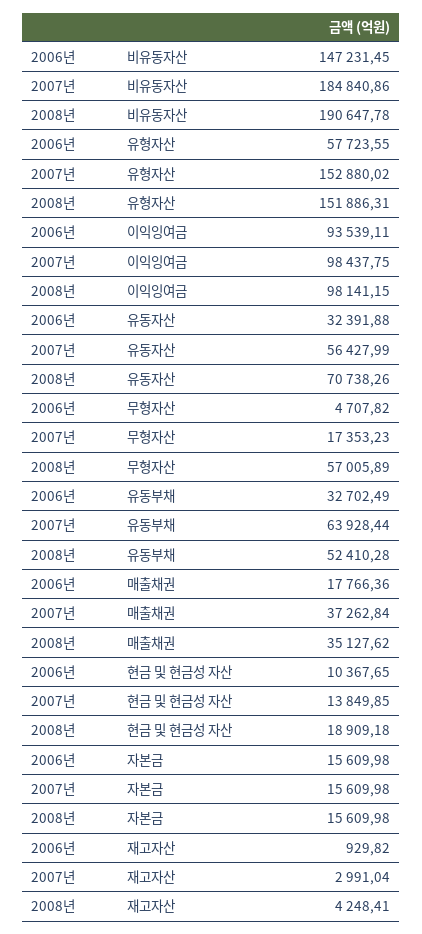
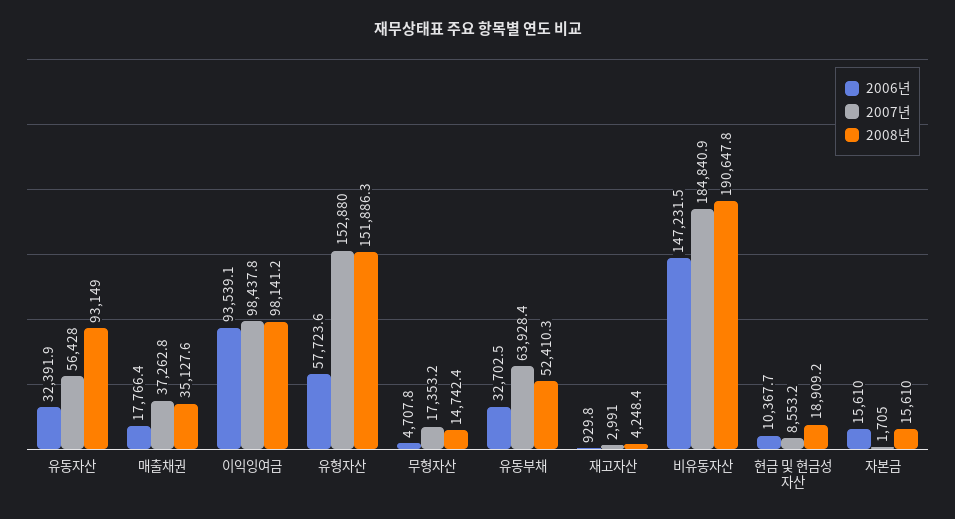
2008년, 유동자산: 70738.26 -> 93149
2008년, 무형자산: 57005.89 -> 14742.4
2007년, 현금 및 현금성 자산: 13849.85 -> 8553.2
2007년, 자본금: 15609.98 -> 1705

